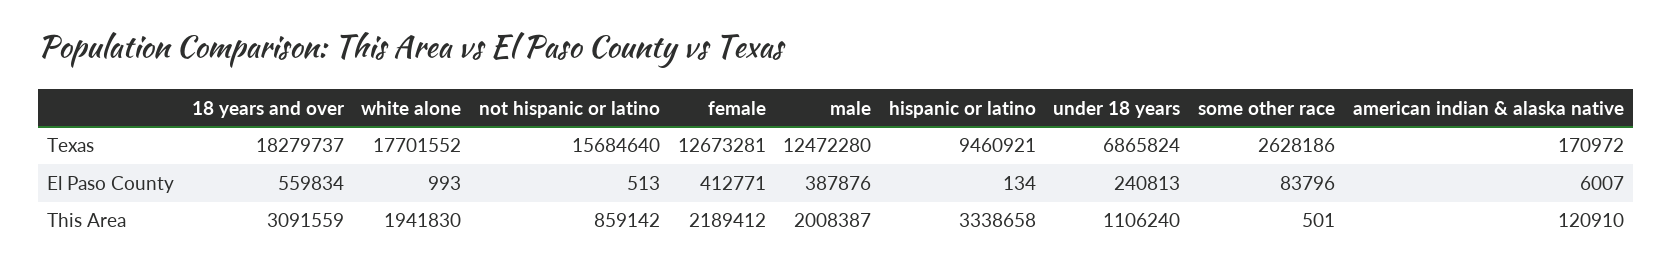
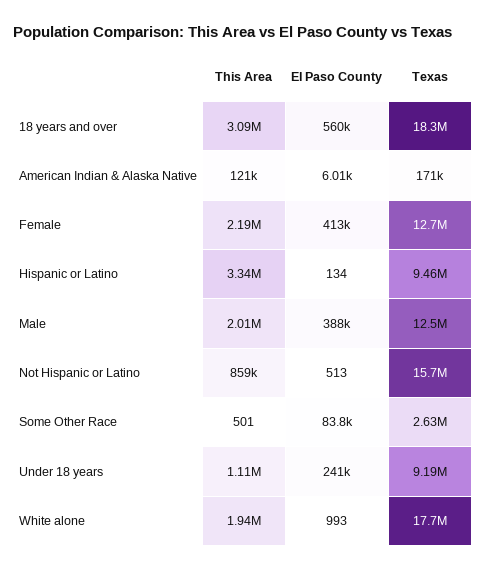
under 18 years, Texas: 6865824 -> 9190000

